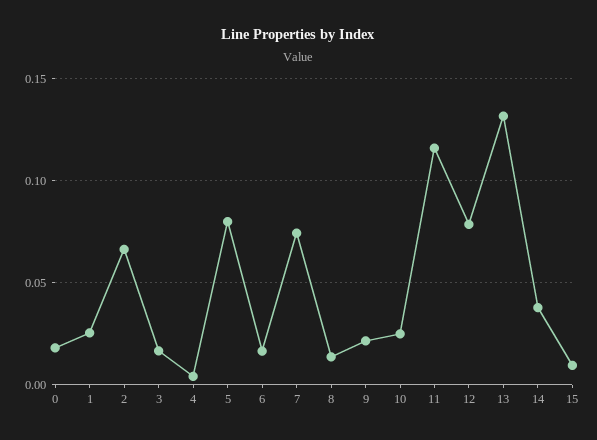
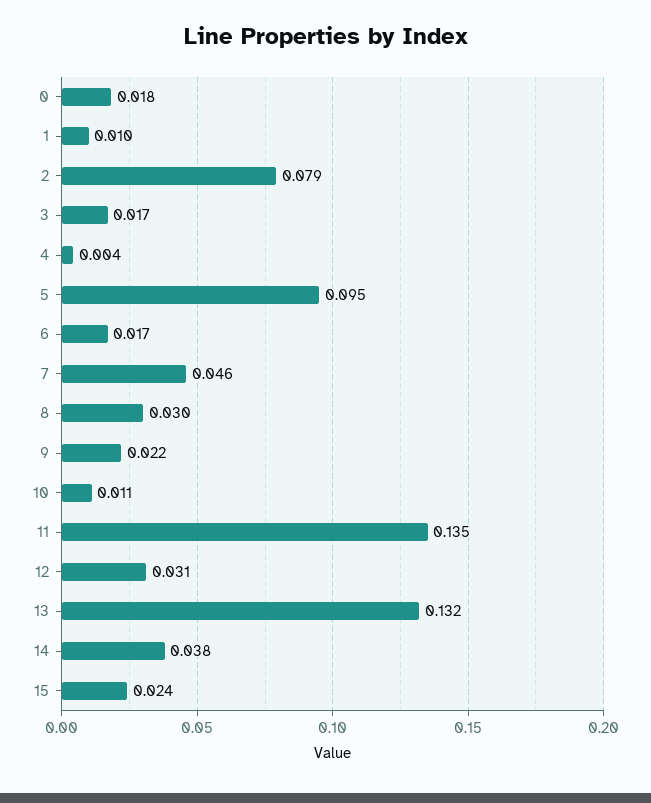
1: 0.025 -> 0.01
2: 0.065 -> 0.079
5: 0.08 -> 0.095
7: 0.075 -> 0.046
8: 0.015 -> 0.03
10: 0.025 -> 0.011
11: 0.115 -> 0.135
12: 0.08 -> 0.031
15: 0.01 -> 0.024

